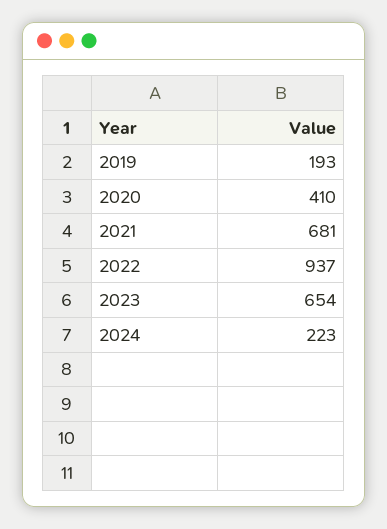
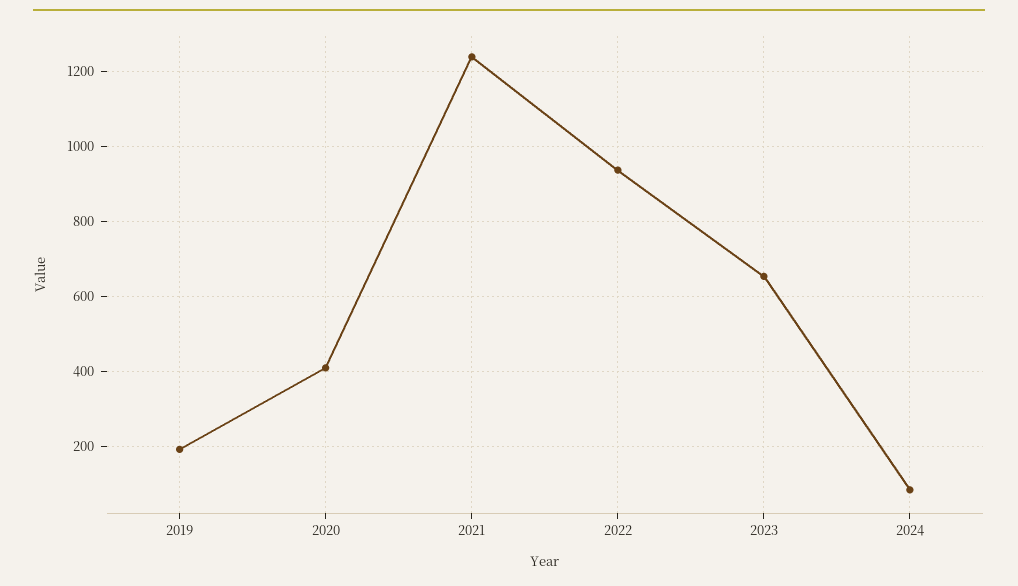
2021: 681 -> 1240
2024: 223 -> 80

